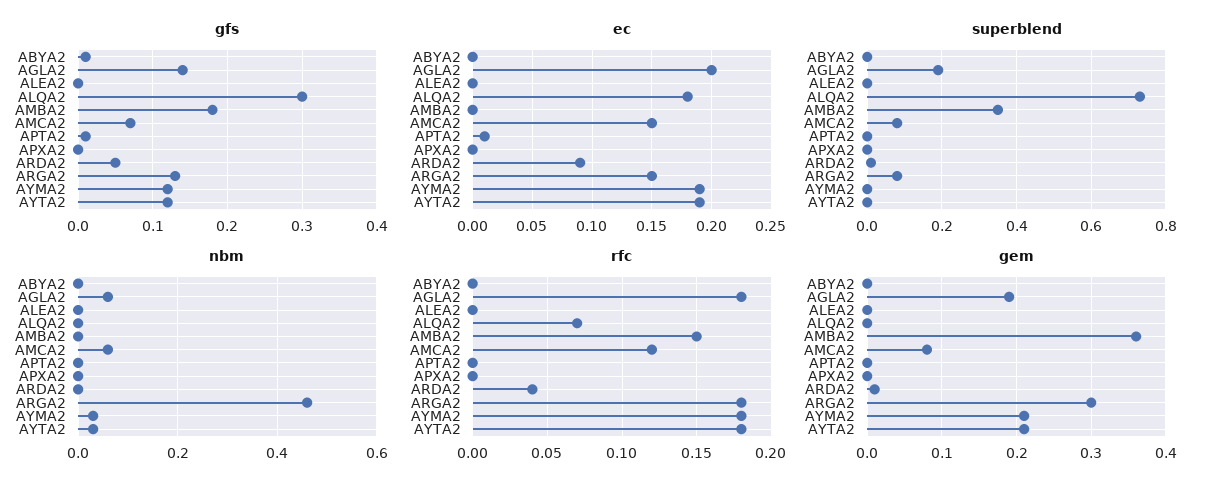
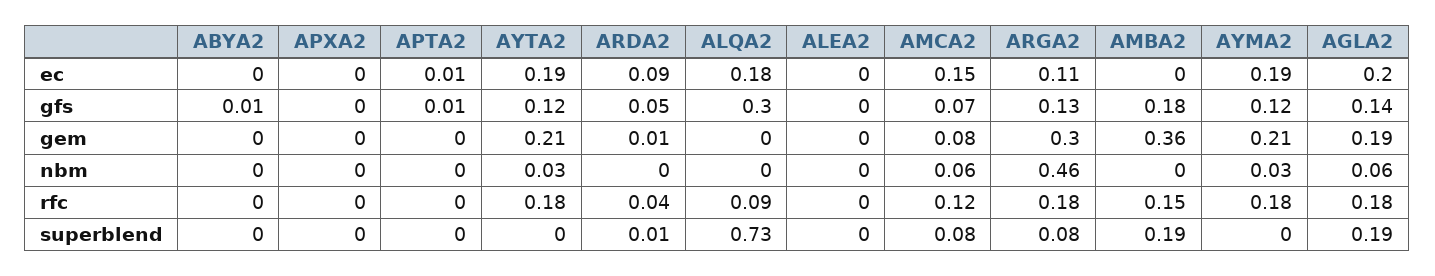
ec, ARGA2: 0.15 -> 0.11
superblend, AMBA2: 0.35 -> 0.19
rfc, ALQA2: 0.07 -> 0.09

